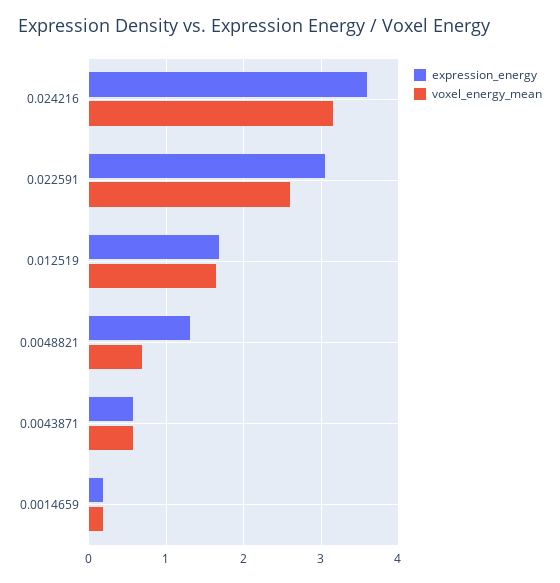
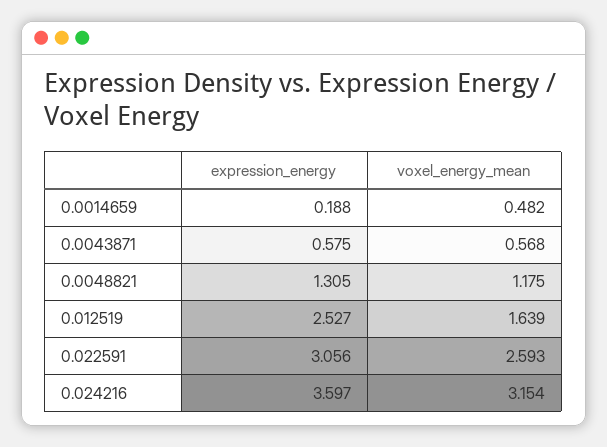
expression_energy, 0.012519: 1.7 -> 2.527
voxel_energy_mean, 0.0048821: 0.7 -> 1.175
voxel_energy_mean, 0.0014659: 0.2 -> 0.482

